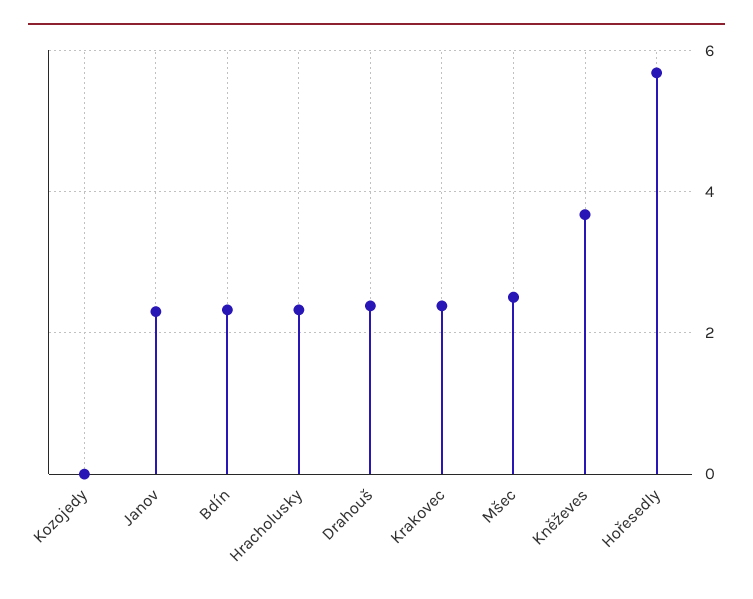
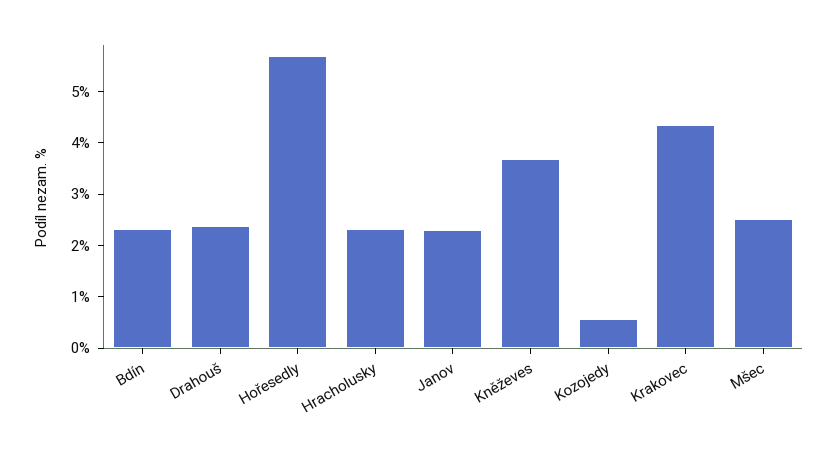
Kozojedy: 0 -> 0.6
Krakovec: 2.4 -> 4.4

